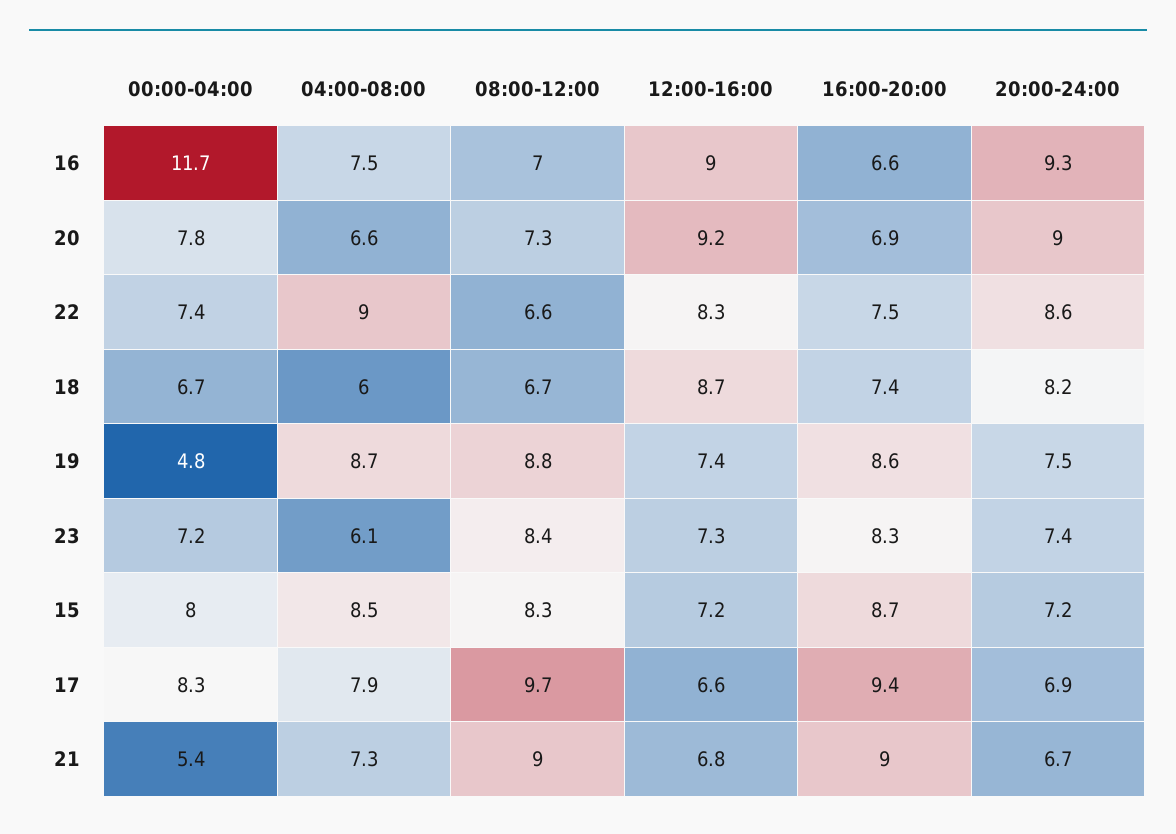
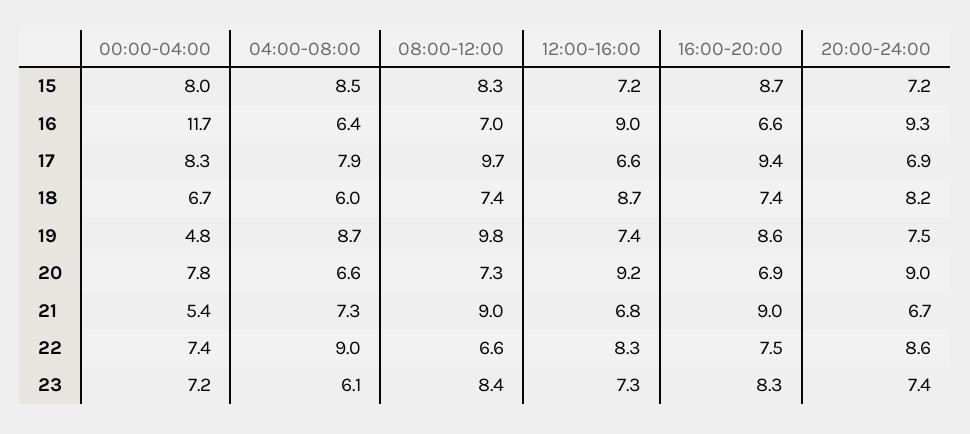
04:00-08:00, 16: 7.5 -> 6.4
08:00-12:00, 18: 6.7 -> 7.4
08:00-12:00, 19: 8.8 -> 9.8

